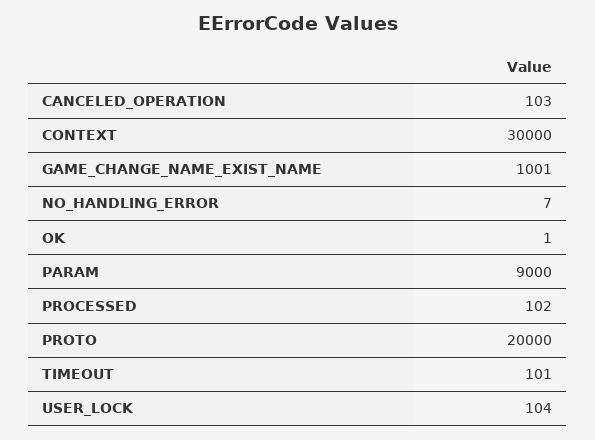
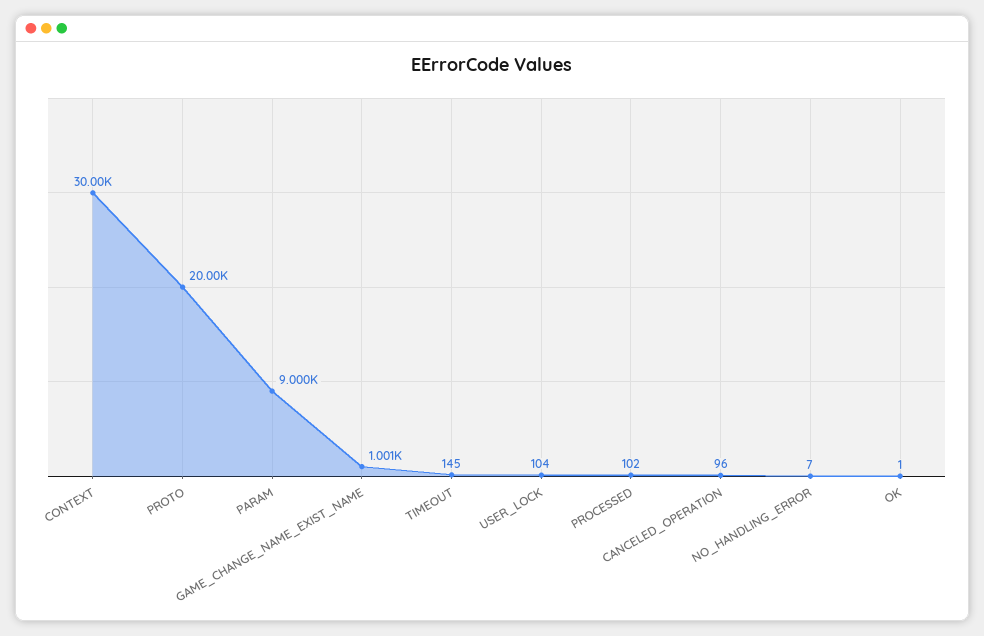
CANCELED_OPERATION: 103 -> 96
TIMEOUT: 101 -> 145

